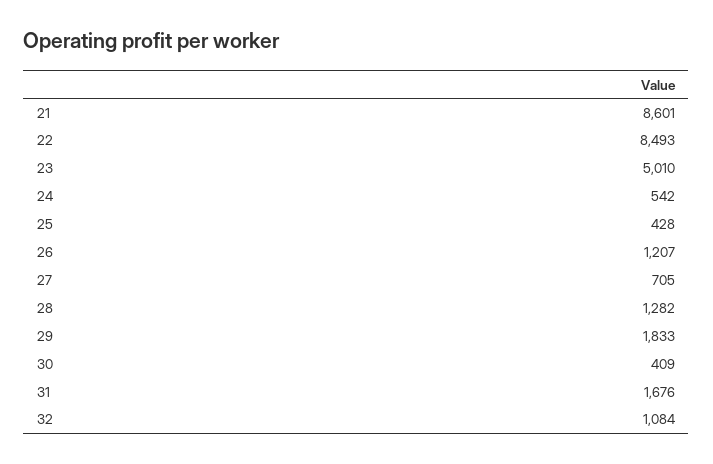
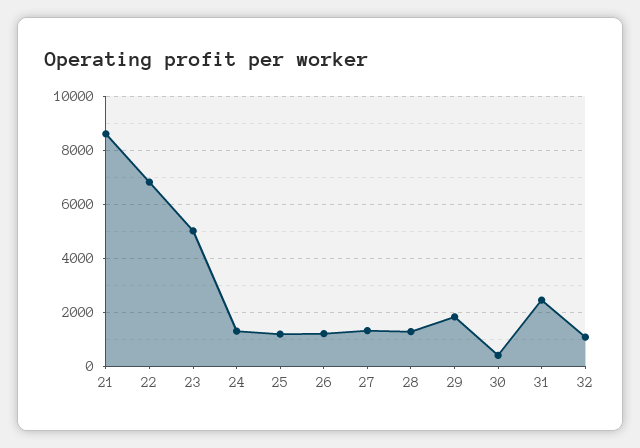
22: 8493 -> 6750
24: 542 -> 1250
25: 428 -> 1250
27: 705 -> 1250
31: 1676 -> 2500

